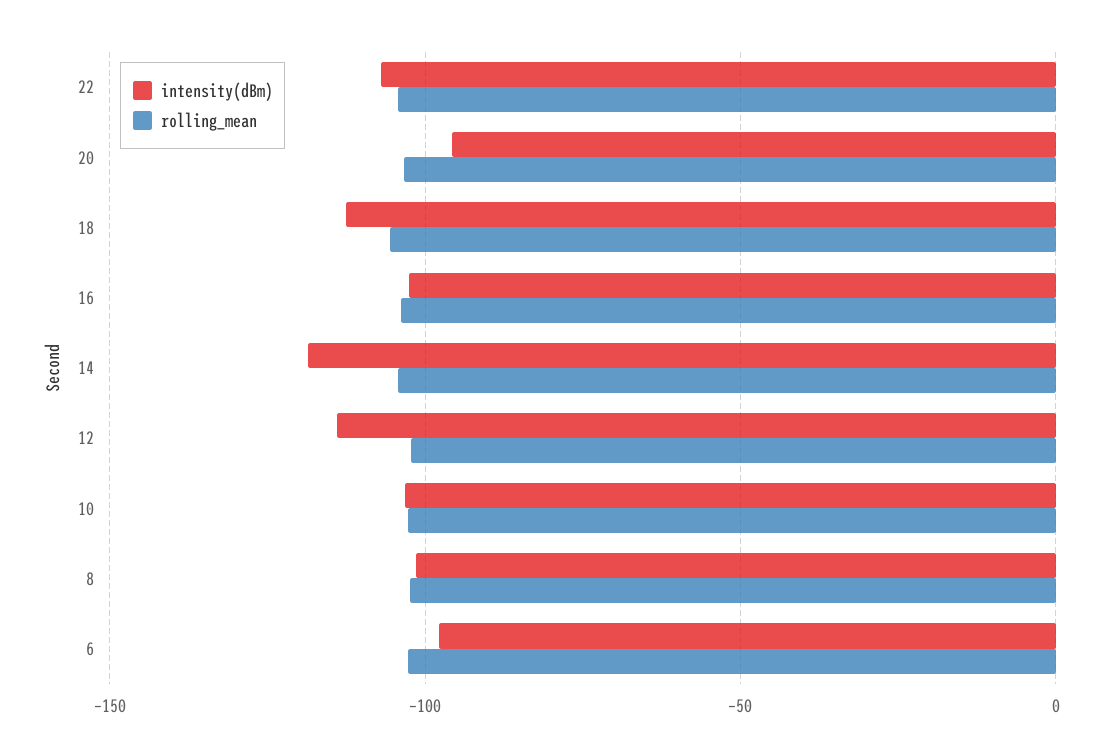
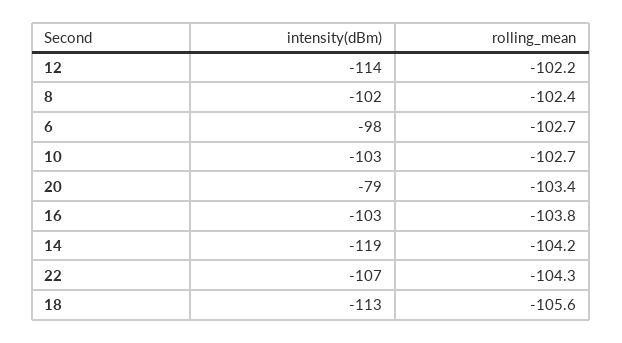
intensity(dBm), 20: -95 -> -79

